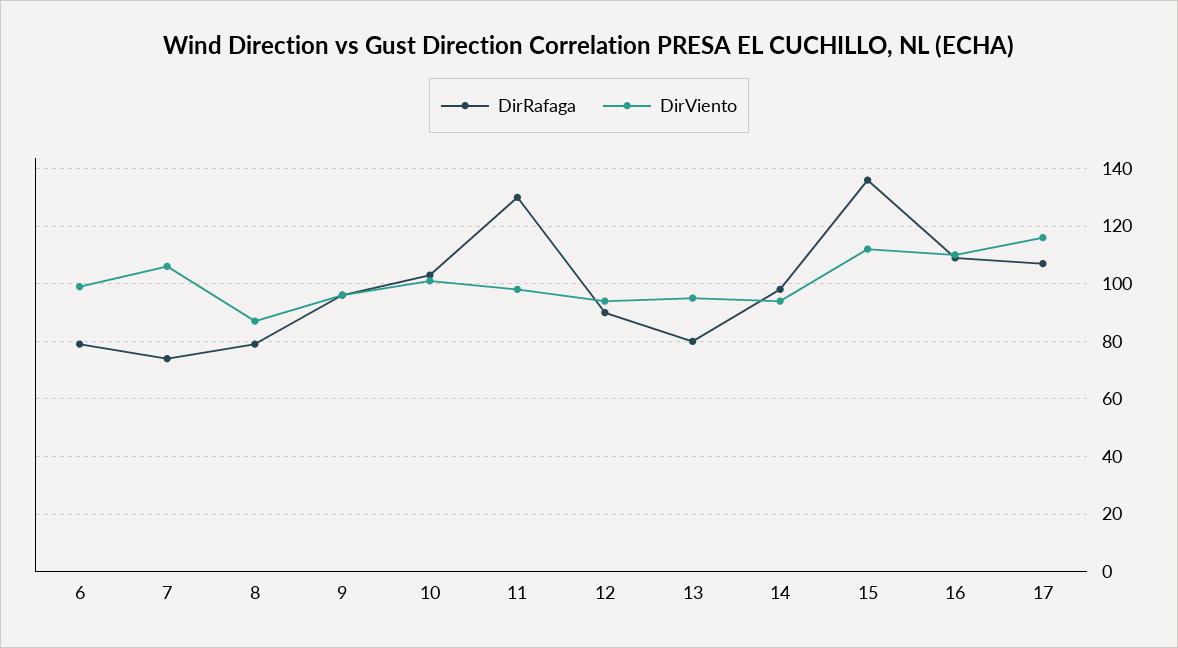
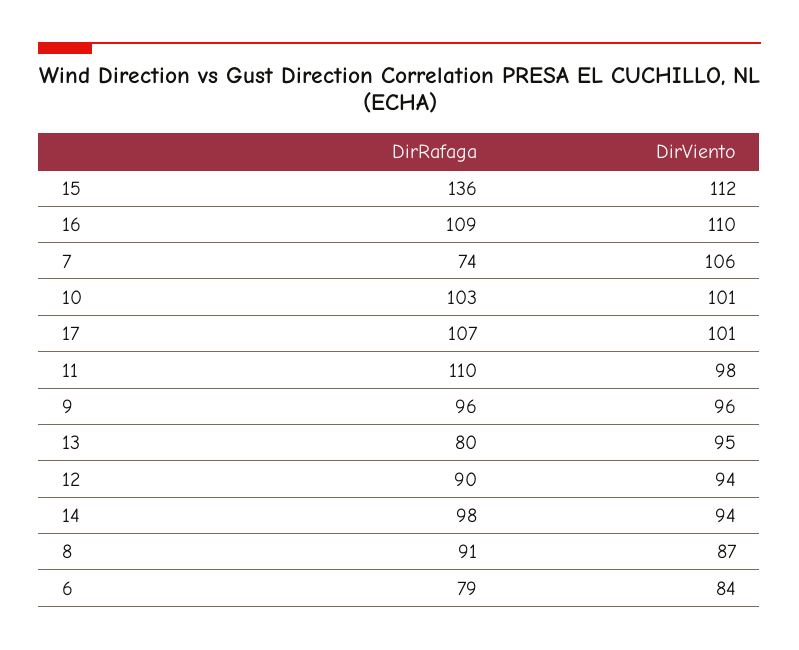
DirViento, 6: 100 -> 84
DirRafaga, 8: 80 -> 91
DirRafaga, 11: 130 -> 110
DirViento, 17: 115 -> 101

